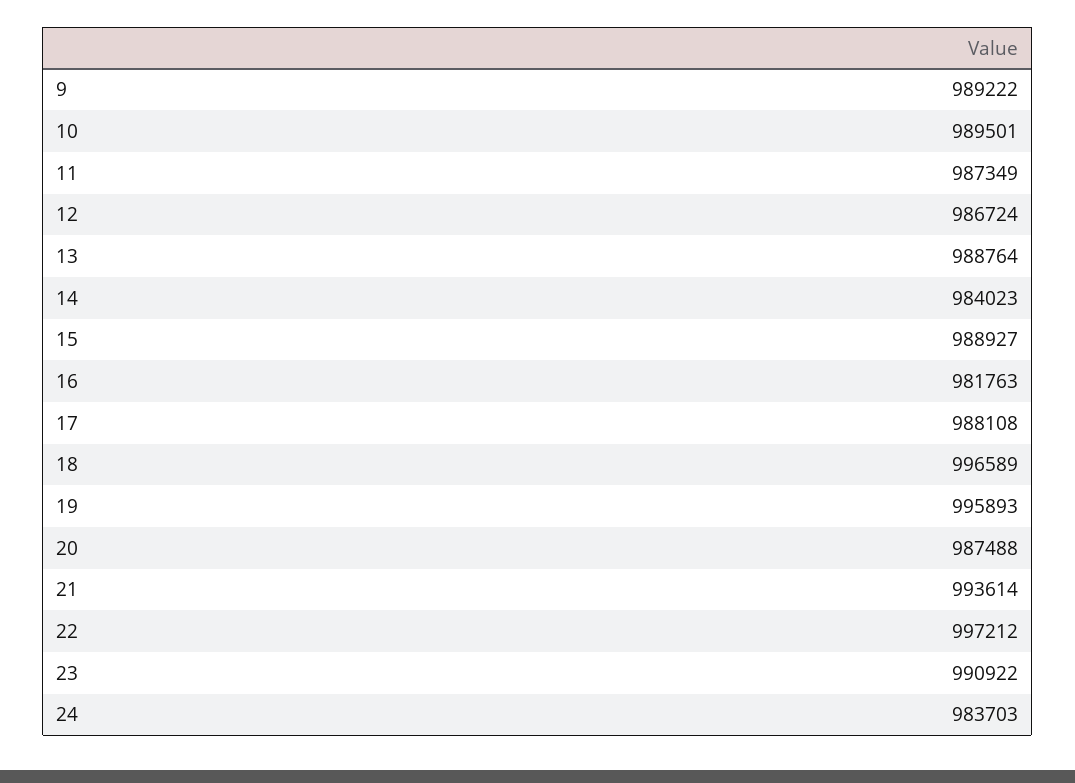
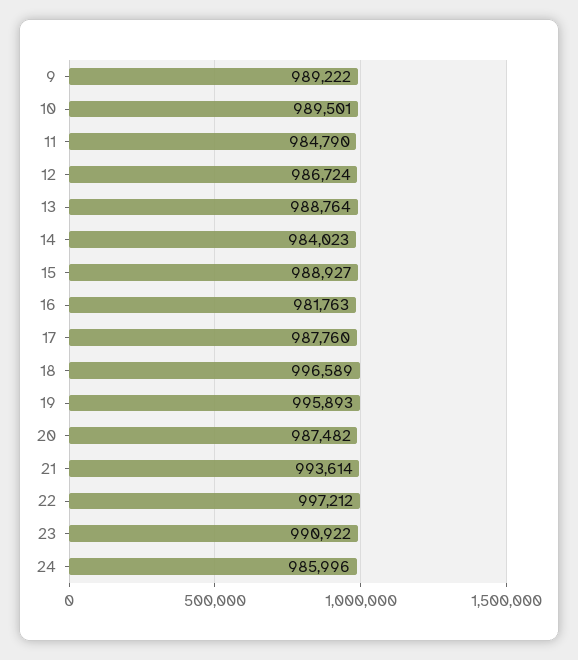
11: 987349 -> 984790
17: 988108 -> 987760
20: 987488 -> 987482
24: 983703 -> 985996

